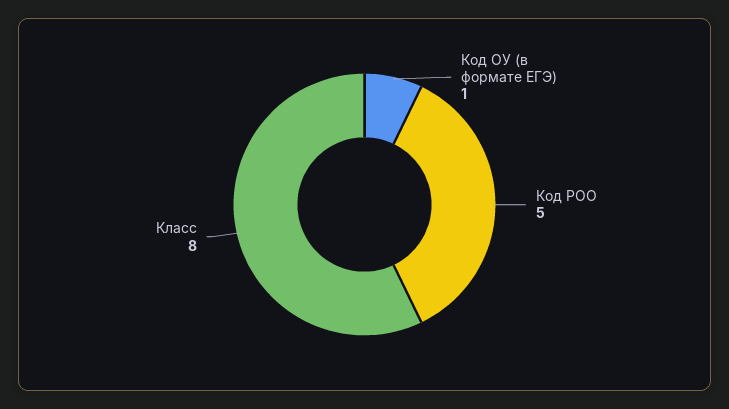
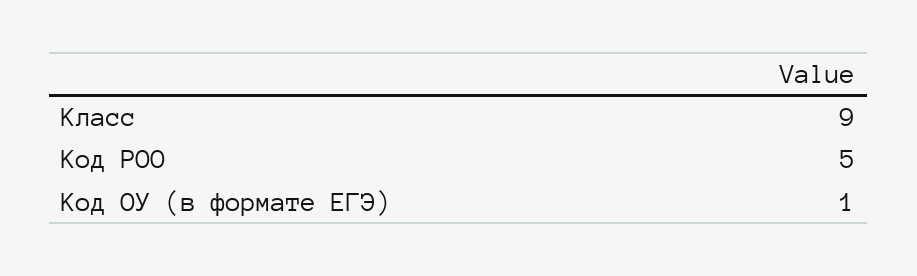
Класс: 8 -> 9

